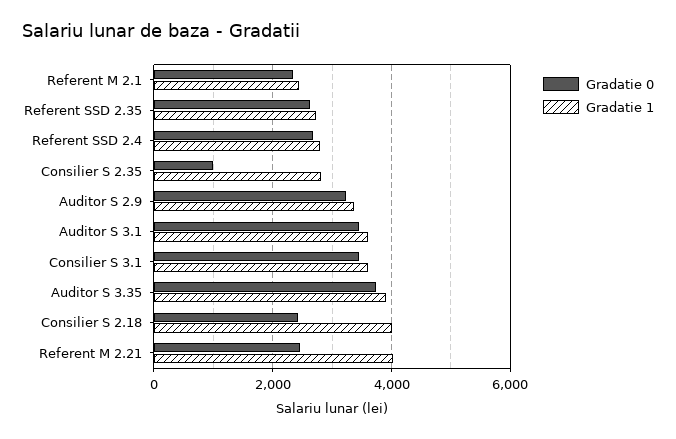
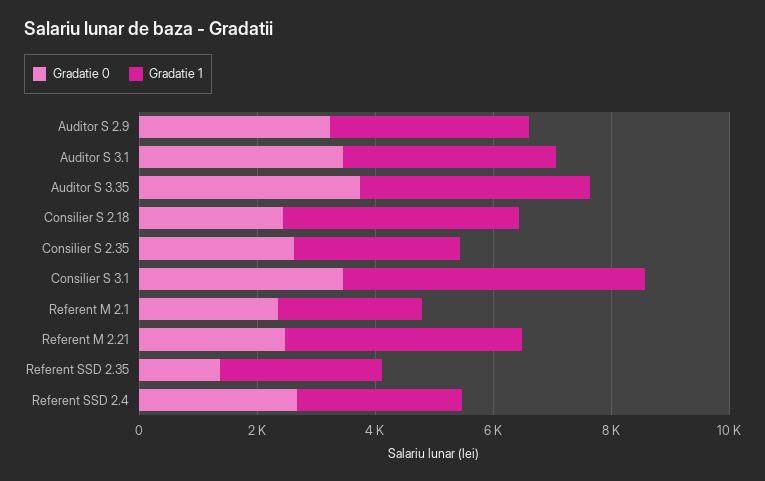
Gradatie 0, Referent SSD 2.35: 2600 -> 1500
Gradatie 0, Consilier S 2.35: 1000 -> 2500
Gradatie 1, Consilier S 3.1: 3600 -> 5000

